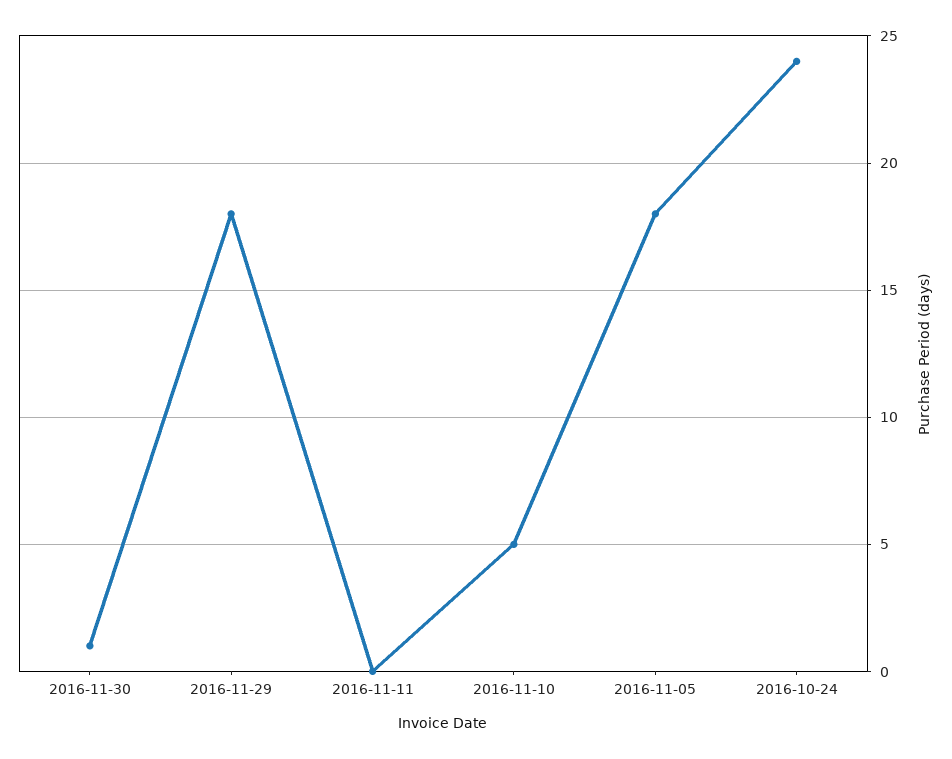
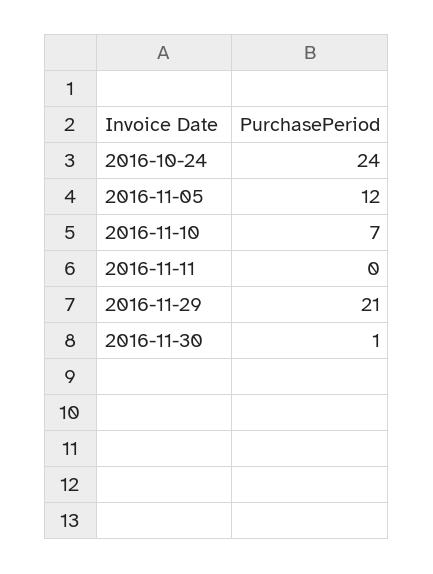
2016-11-29: 18 -> 21
2016-11-10: 5 -> 7
2016-11-05: 18 -> 12

